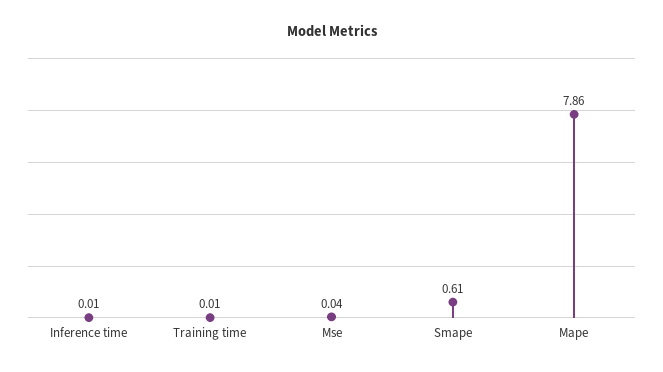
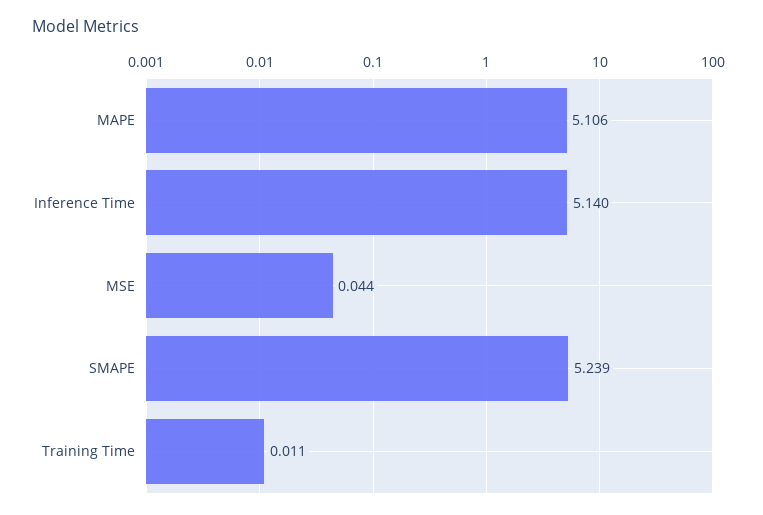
Inference time: 0.01 -> 5.14
Smape: 0.61 -> 5.239
Mape: 7.86 -> 5.106

